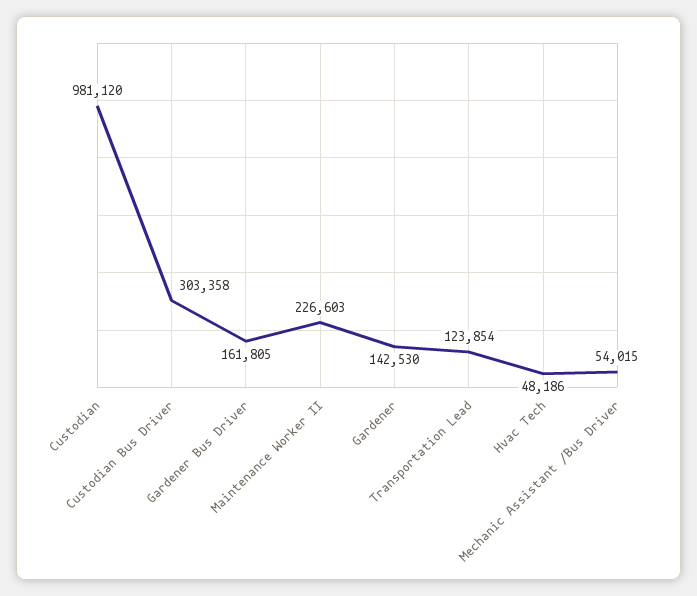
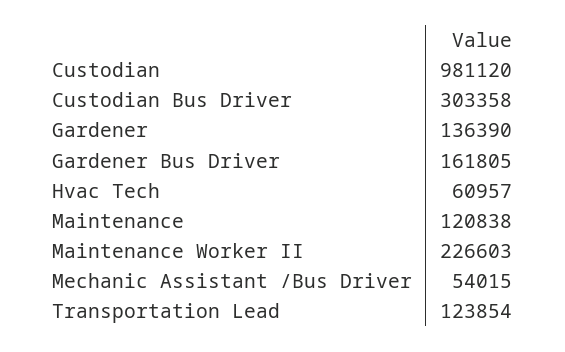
Gardener: 142530 -> 136390
Hvac Tech: 48186 -> 60957
Maintenance: none -> 120838

